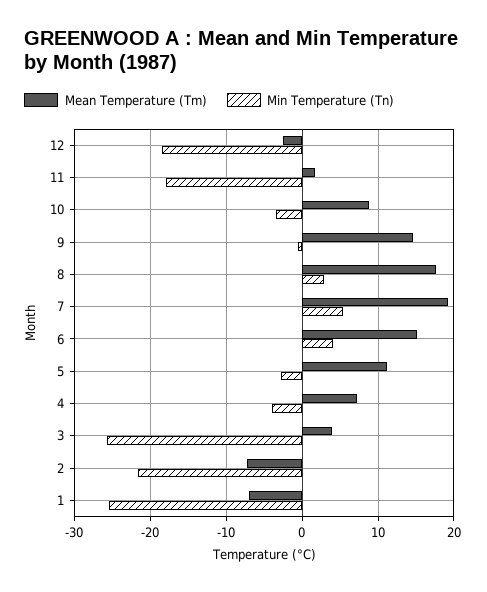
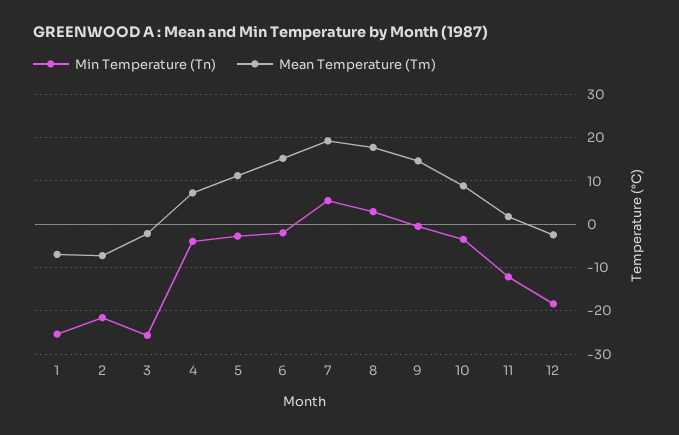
Min Temperature (Tn), 11: -18 -> -12
Min Temperature (Tn), 6: 4 -> -2
Mean Temperature (Tm), 3: 4 -> -2

